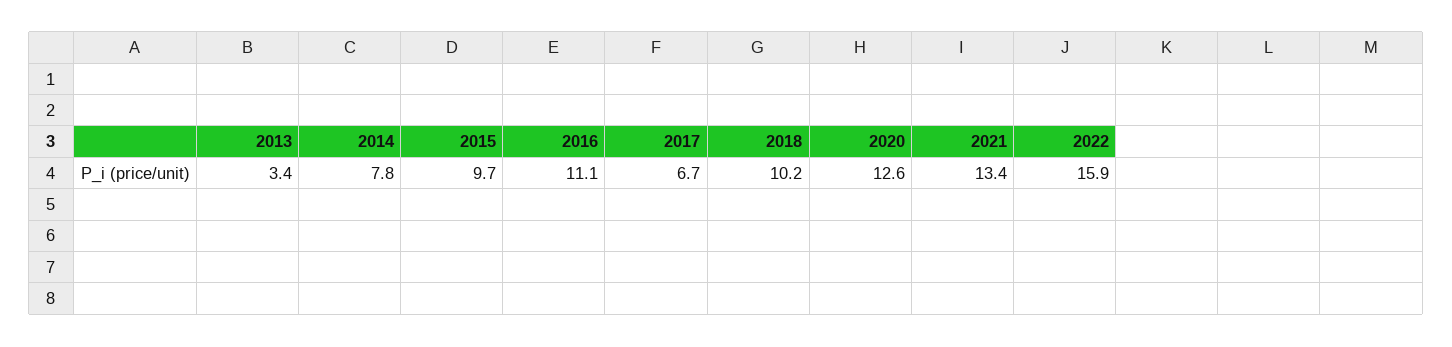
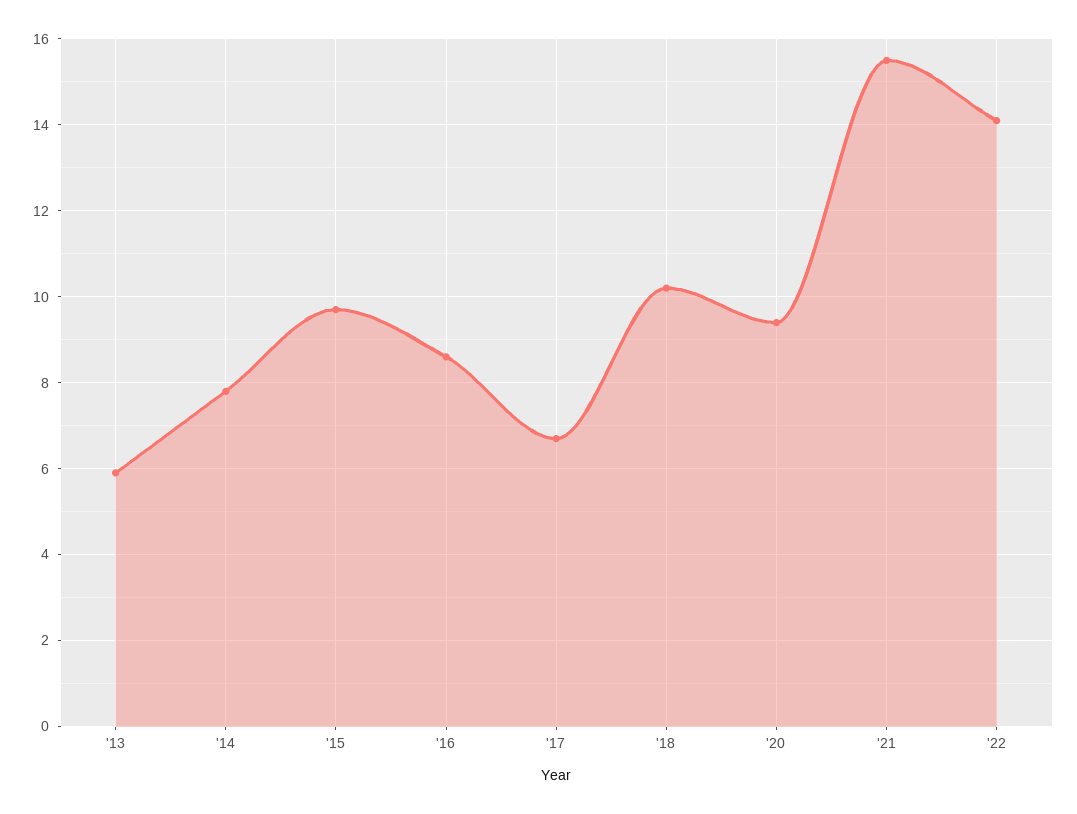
2013: 3.4 -> 6
2016: 11.1 -> 8.5
2020: 12.6 -> 9.5
2021: 13.4 -> 15.5
2022: 15.9 -> 14

